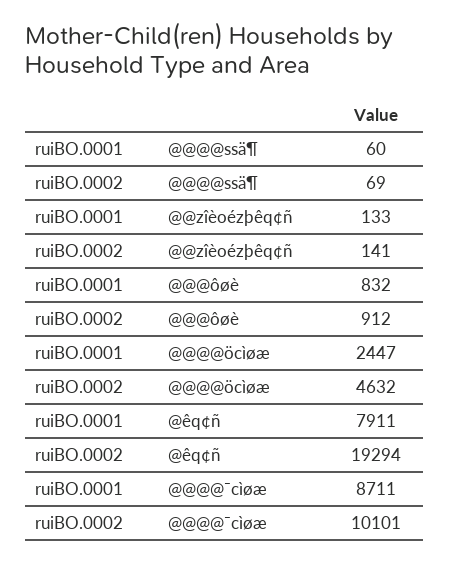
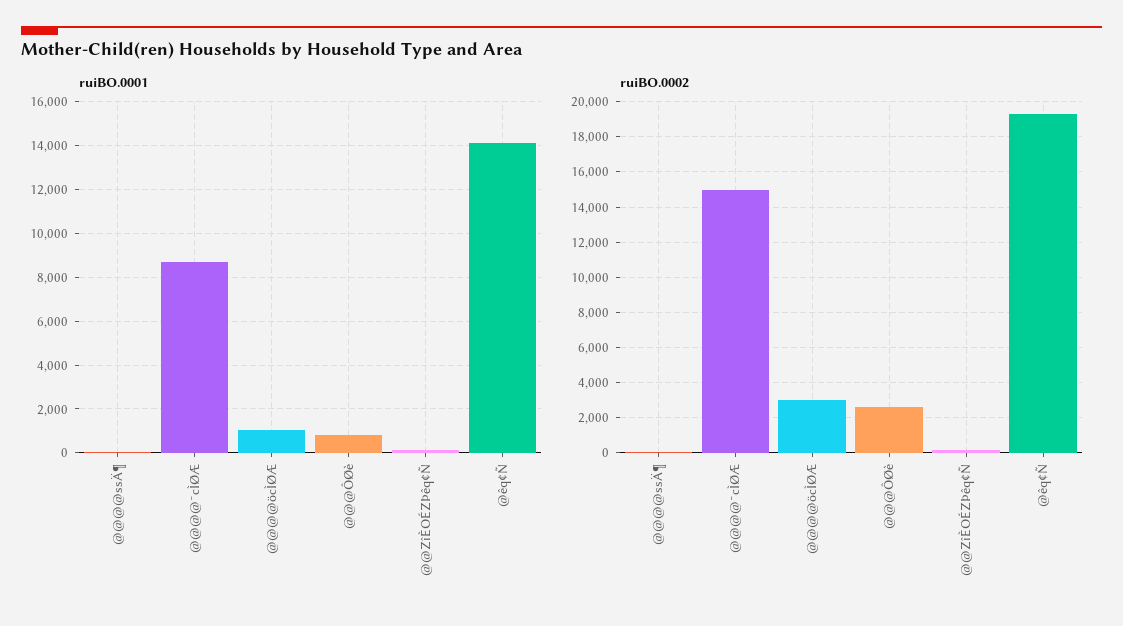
ruiBO.0002, @@@ôøè: 912 -> 2500
ruiBO.0001, @@@@öcìøæ: 2447 -> 1000
ruiBO.0002, @@@@öcìøæ: 4632 -> 3000
ruiBO.0001, @êq¢ñ: 7911 -> 14000
ruiBO.0002, @@@@¯cìøæ: 10101 -> 15000

